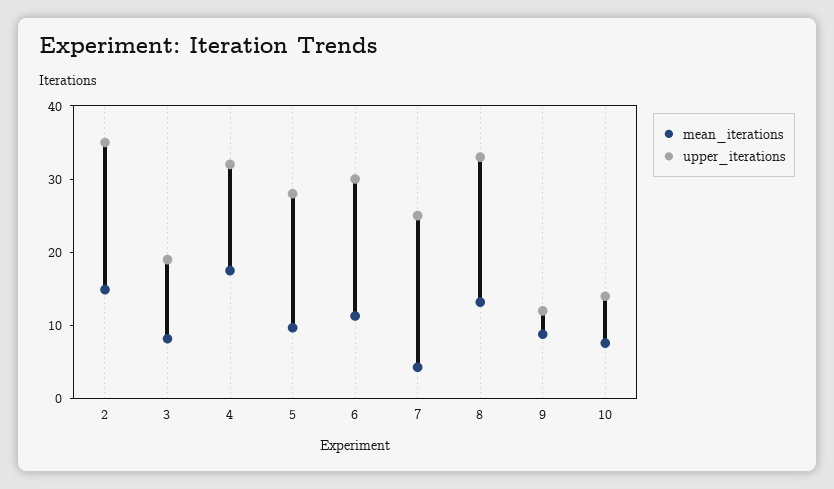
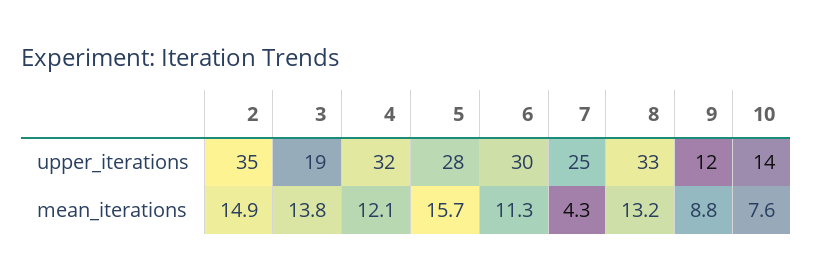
mean_iterations, 3: 8 -> 13.8
mean_iterations, 4: 18 -> 12.1
mean_iterations, 5: 10 -> 15.7

